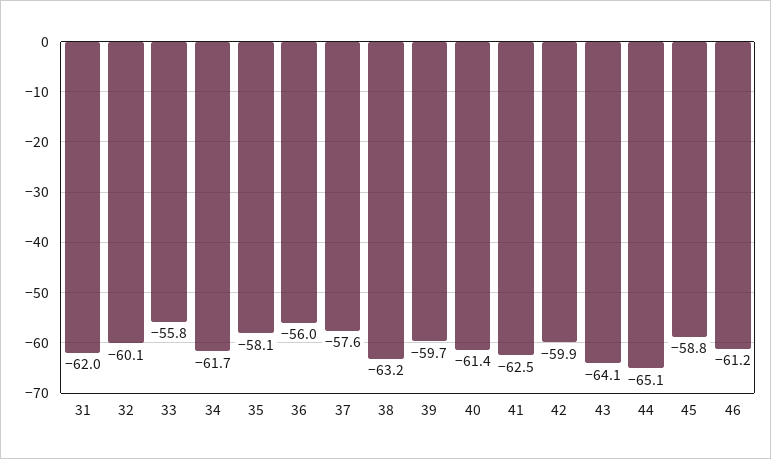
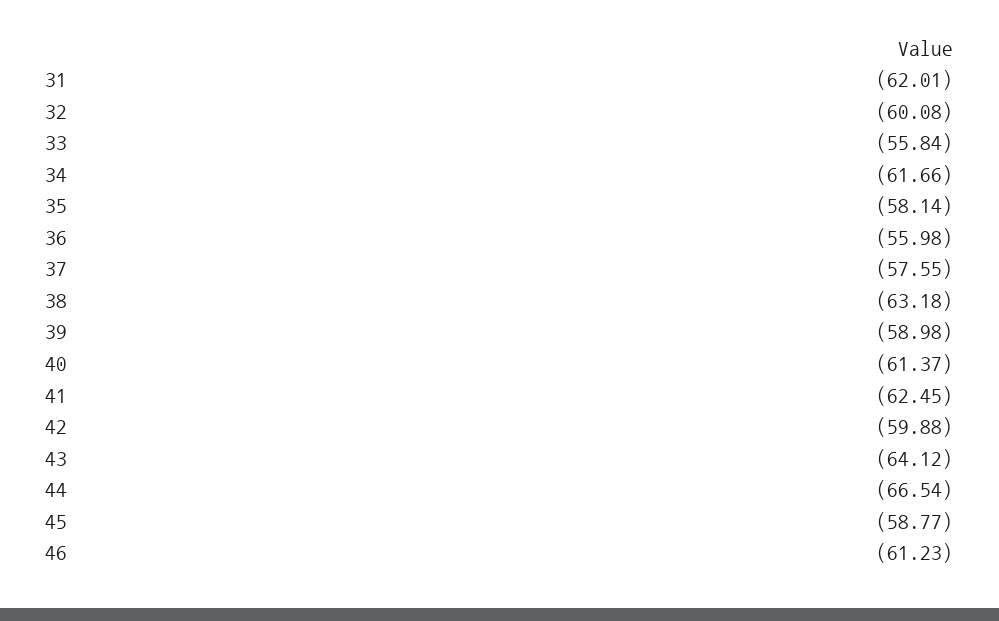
39: -59.7 -> -58.98
44: -65.1 -> -66.54

